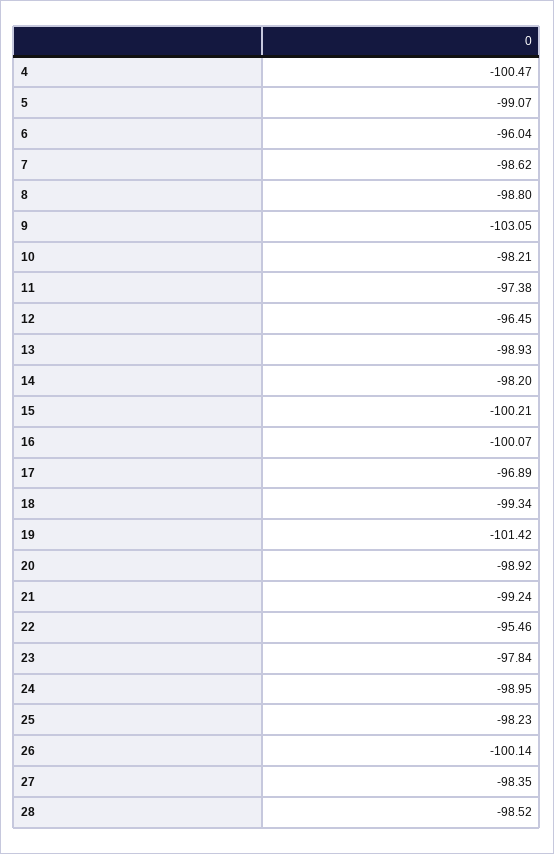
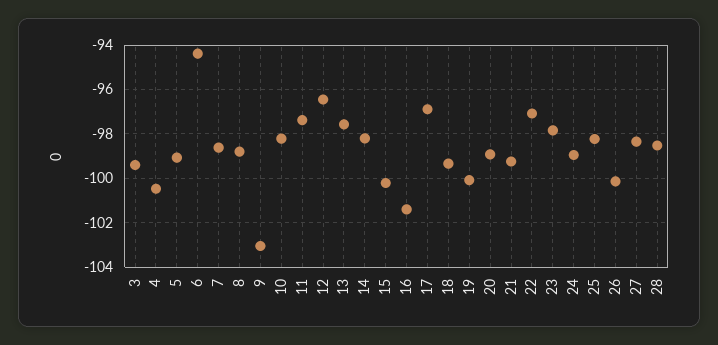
6: -96.04 -> -94.5
13: -98.93 -> -97.5
16: -100.07 -> -101.5
19: -101.42 -> -100
22: -95.46 -> -97
3: none -> -99.5

